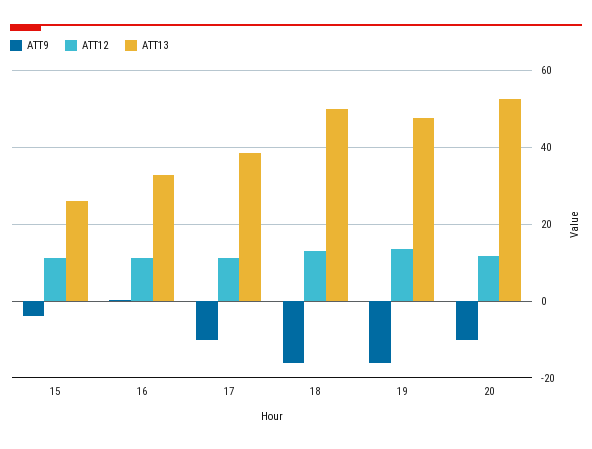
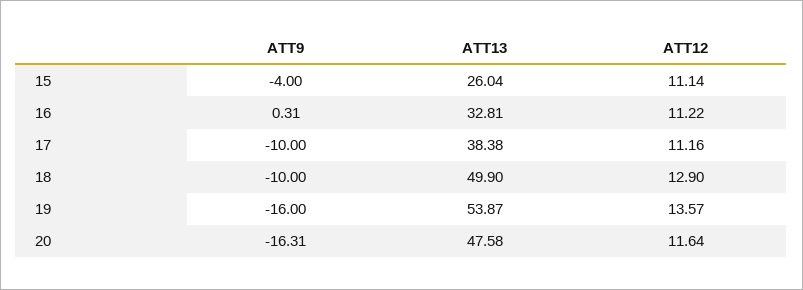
ATT9, 18: -16 -> -10
ATT13, 19: 48 -> 53.87
ATT9, 20: -10 -> -16.31
ATT13, 20: 52 -> 47.58

